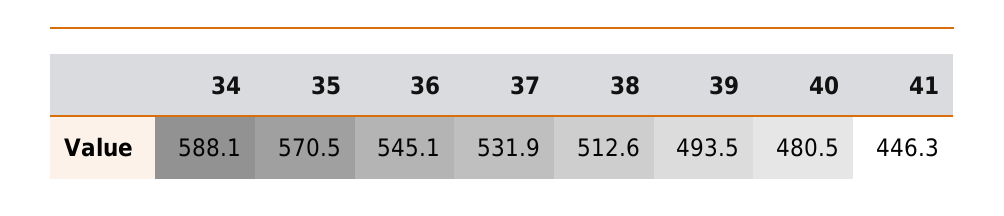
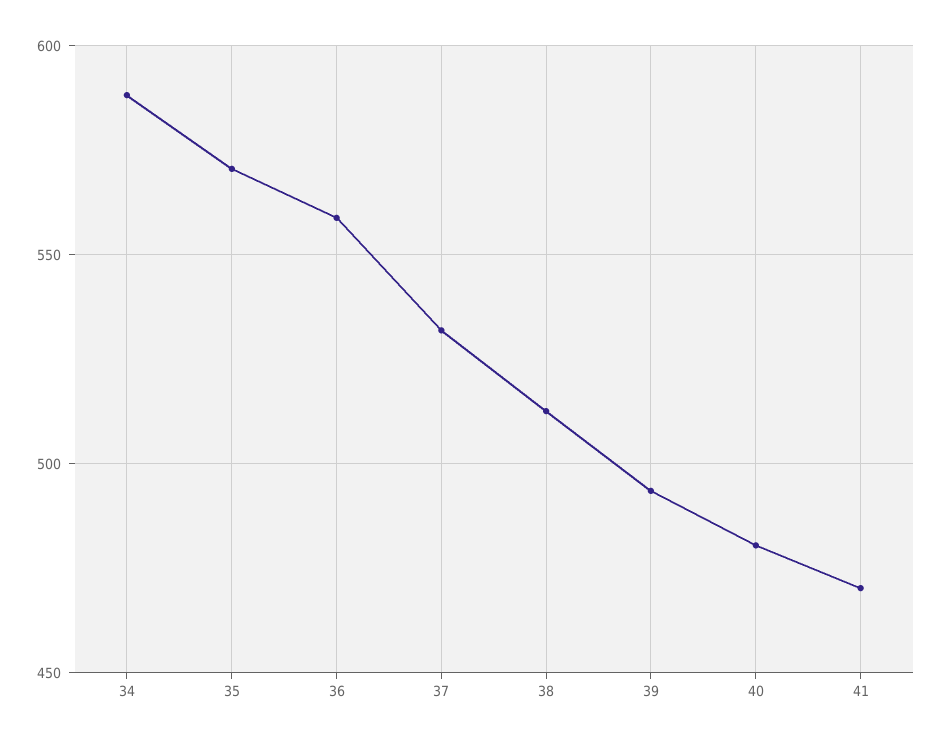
36: 545.1 -> 560
41: 446.3 -> 470

